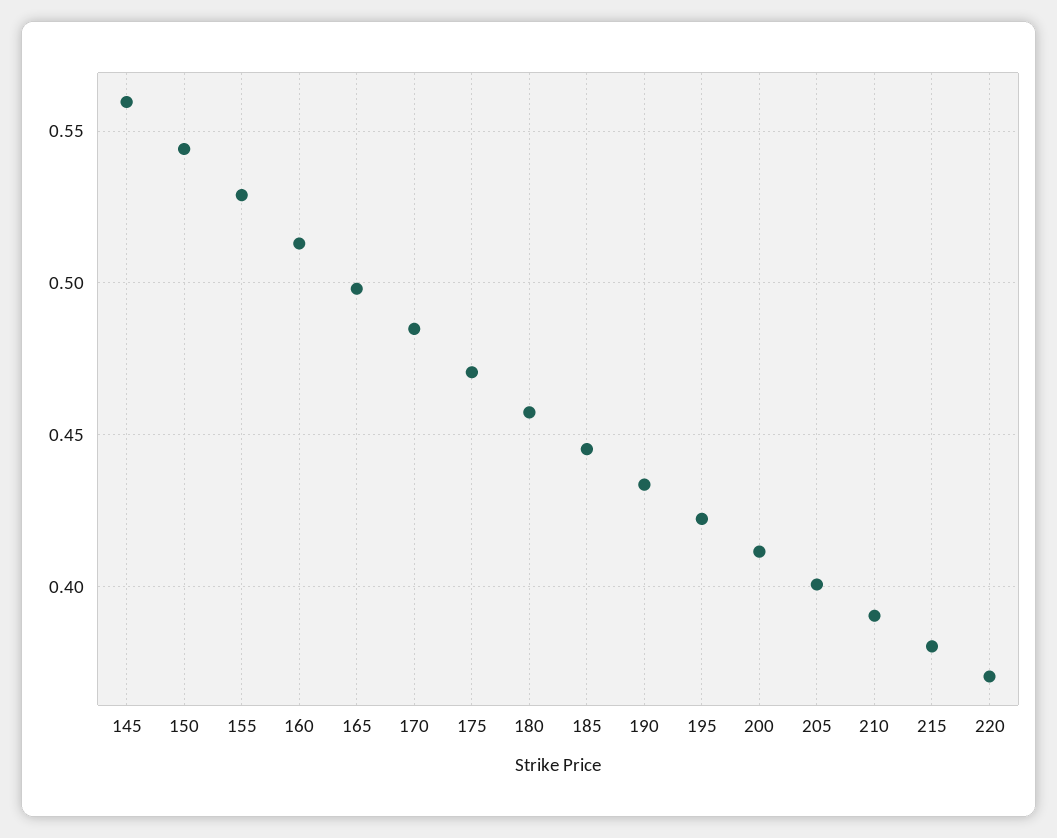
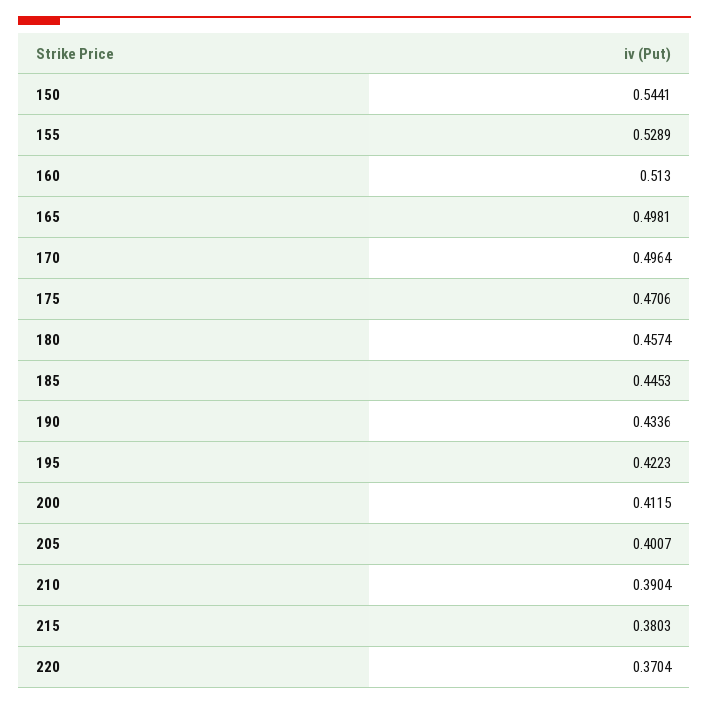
145: 0.56 -> none
170: 0.485 -> 0.4964

